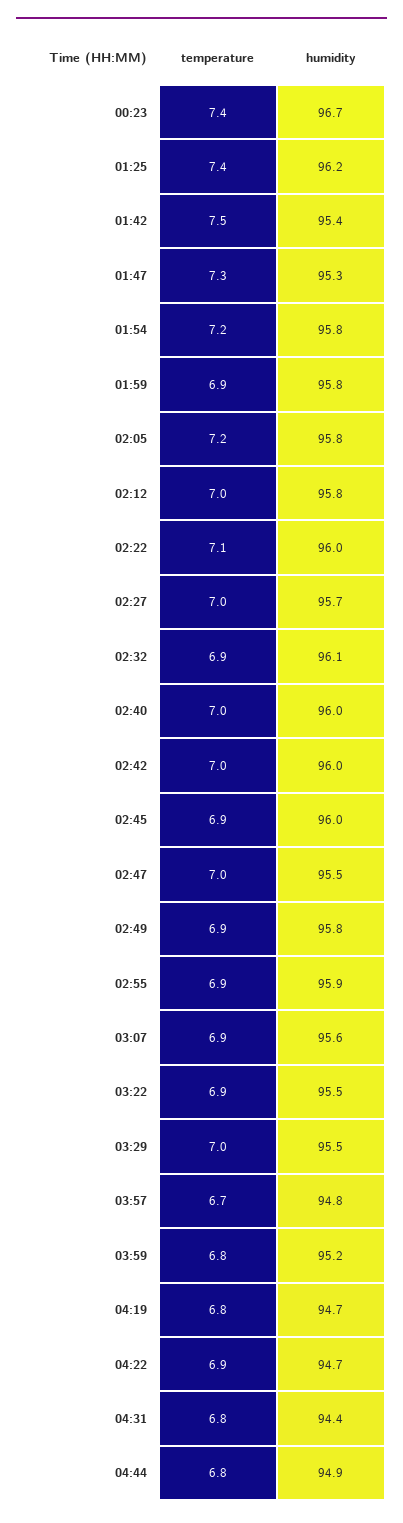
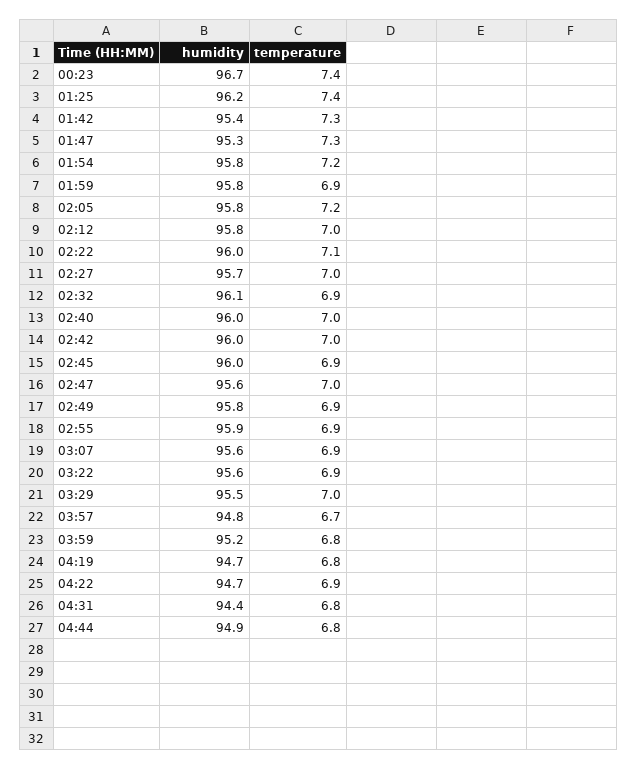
temperature, 01:42: 7.5 -> 7.3
humidity, 02:47: 95.5 -> 95.6
humidity, 03:22: 95.5 -> 95.6

